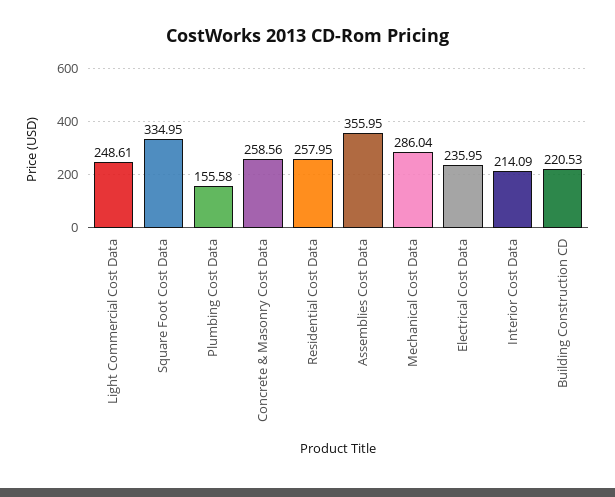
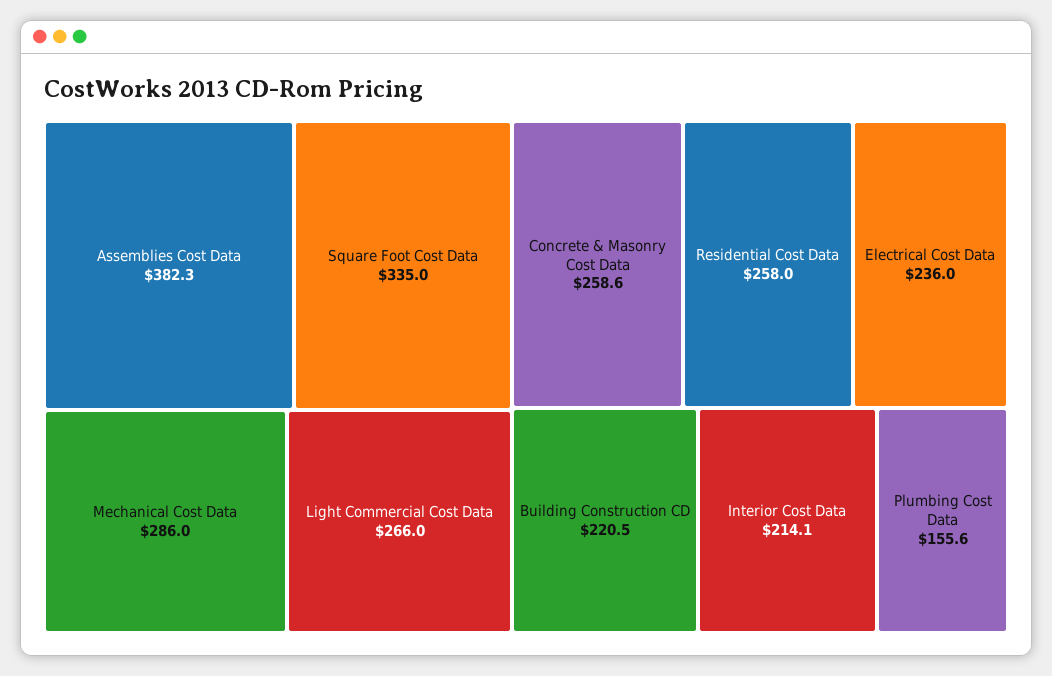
Light Commercial Cost Data: 248.61 -> 266
Assemblies Cost Data: 355.95 -> 382.3

